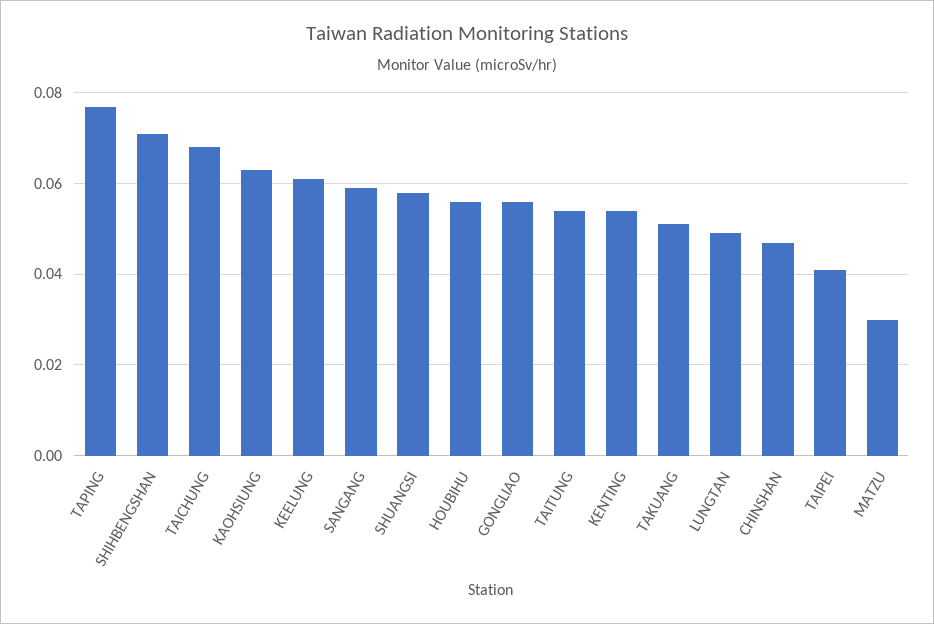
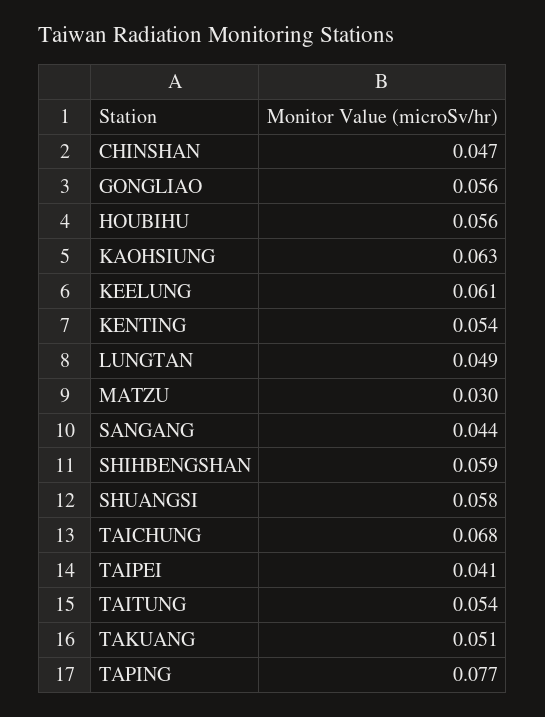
SHIHBENGSHAN: 0.07 -> 0.059
SANGANG: 0.06 -> 0.044

